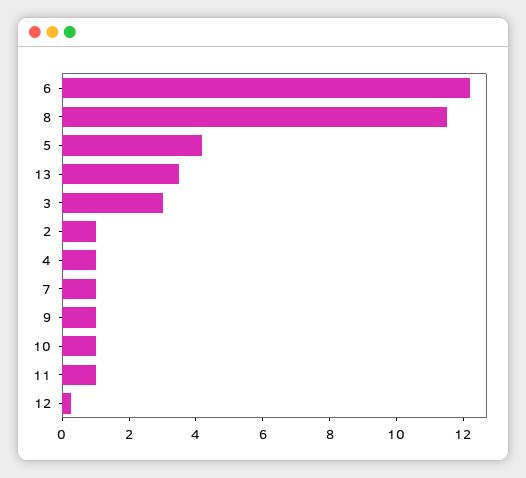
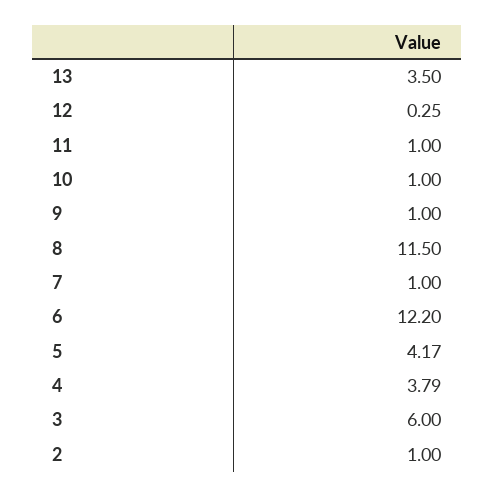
3: 3 -> 6
4: 1 -> 3.79

